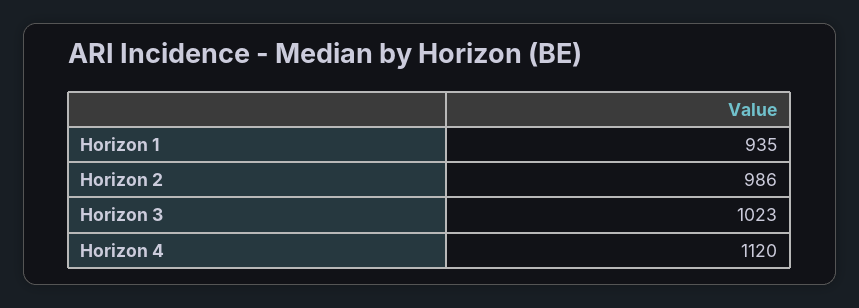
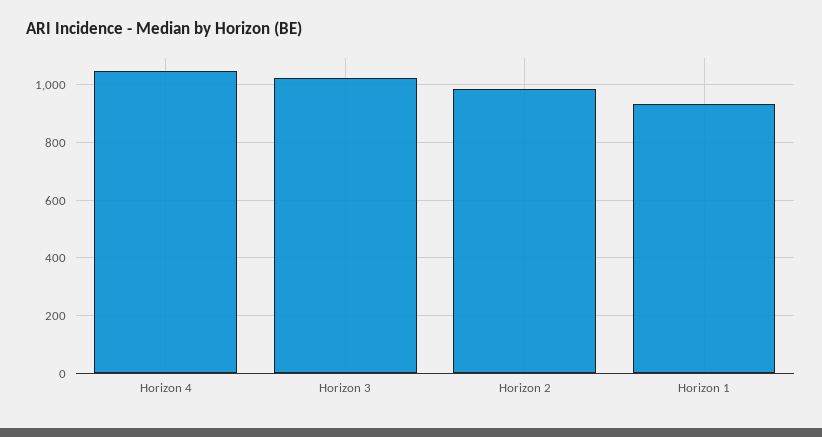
Horizon 4: 1120 -> 1050

